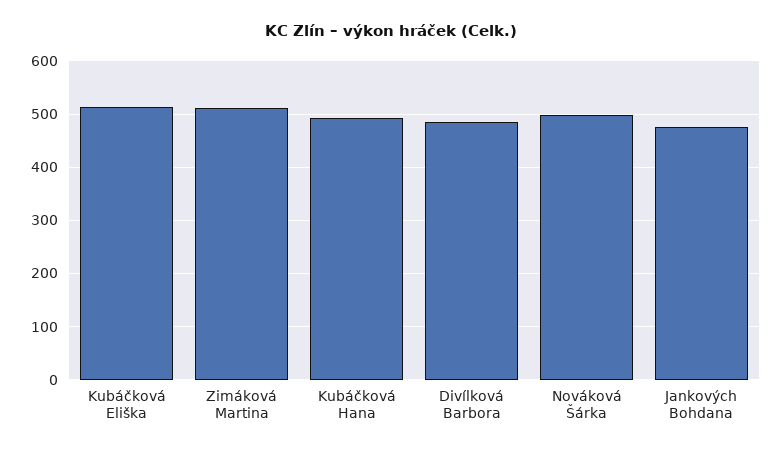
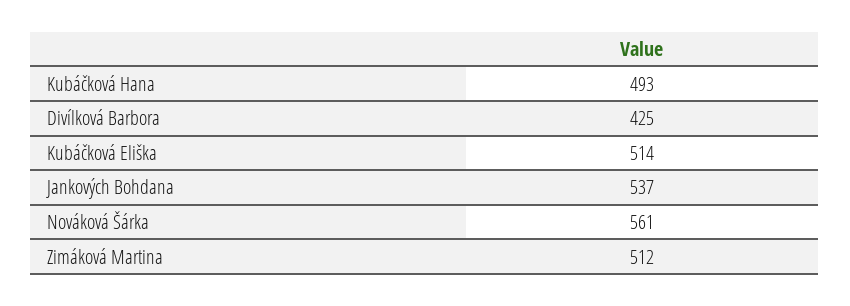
Divílková Barbora: 480 -> 425
Nováková Šárka: 500 -> 561
Jankových Bohdana: 480 -> 537

